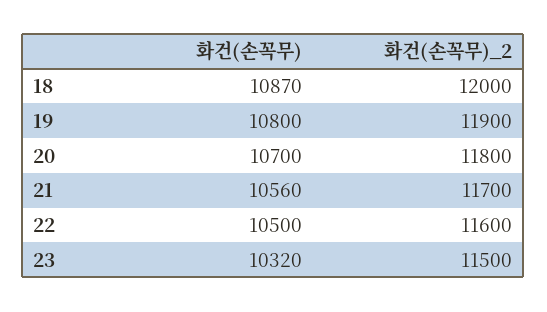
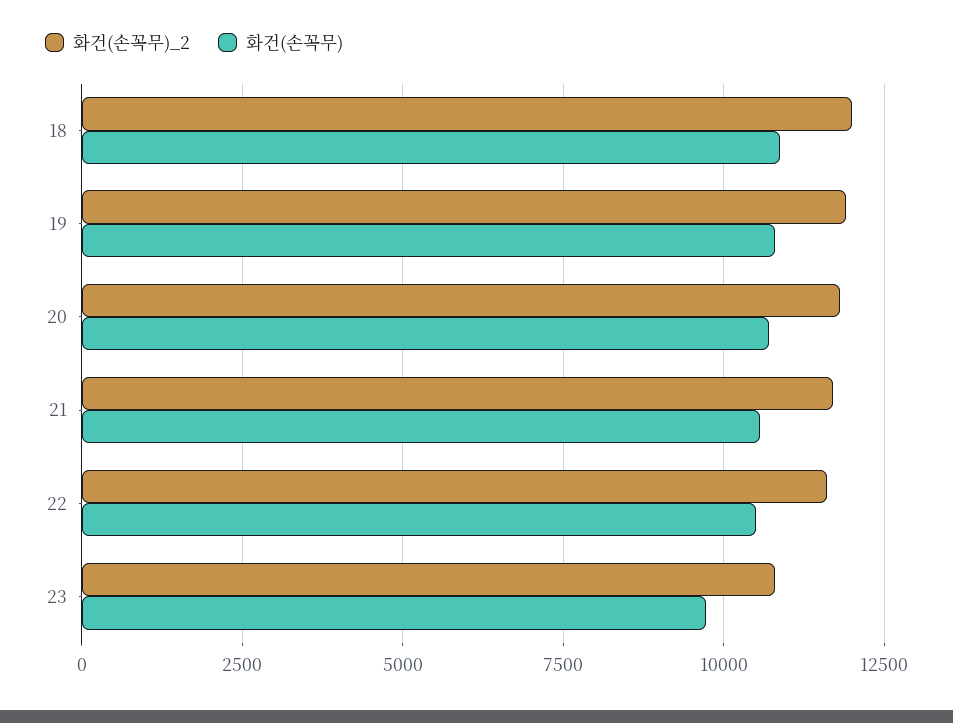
화건(손꼭무), 23: 10320 -> 9750
화건(손꼭무)_2, 23: 11500 -> 10750

